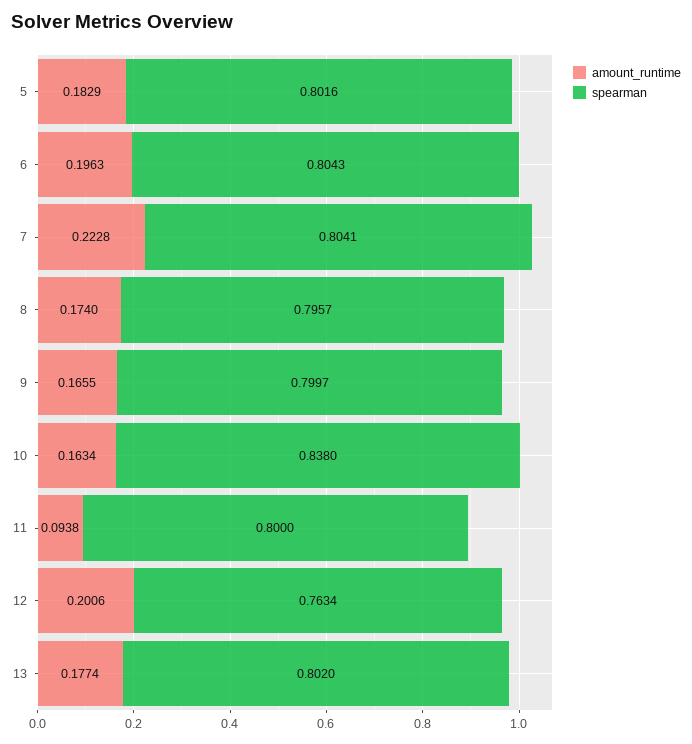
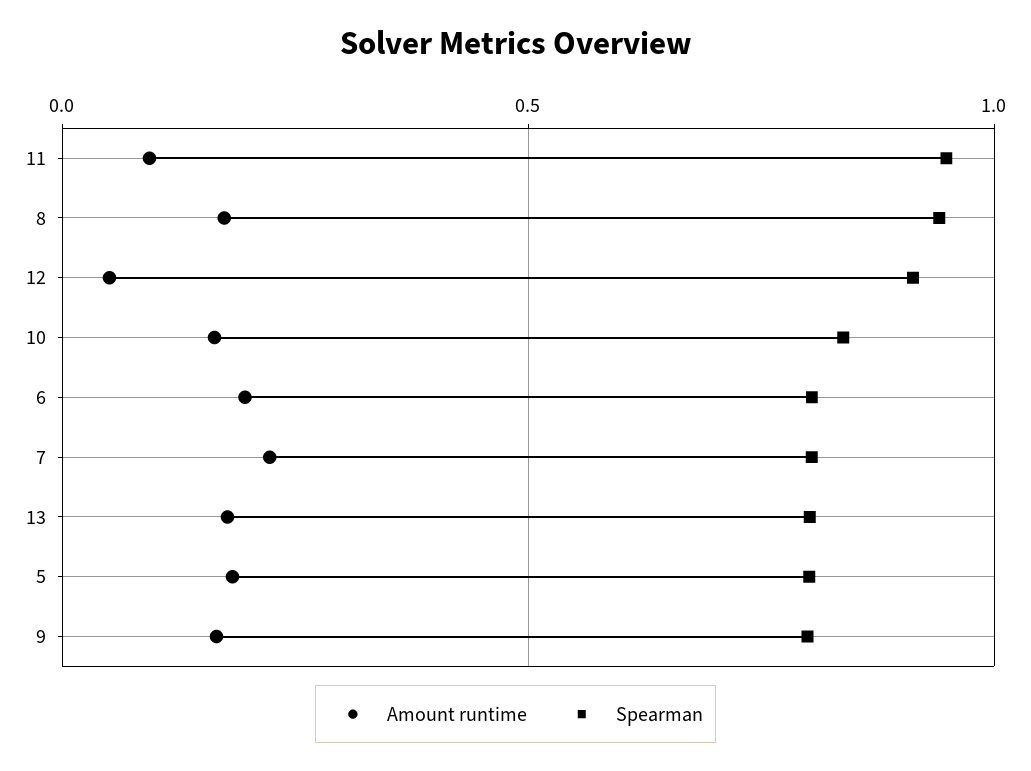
spearman, 8: 0.7957 -> 0.95
spearman, 11: 0.8 -> 0.95
amount_runtime, 12: 0.2006 -> 0.05
spearman, 12: 0.7634 -> 0.9

